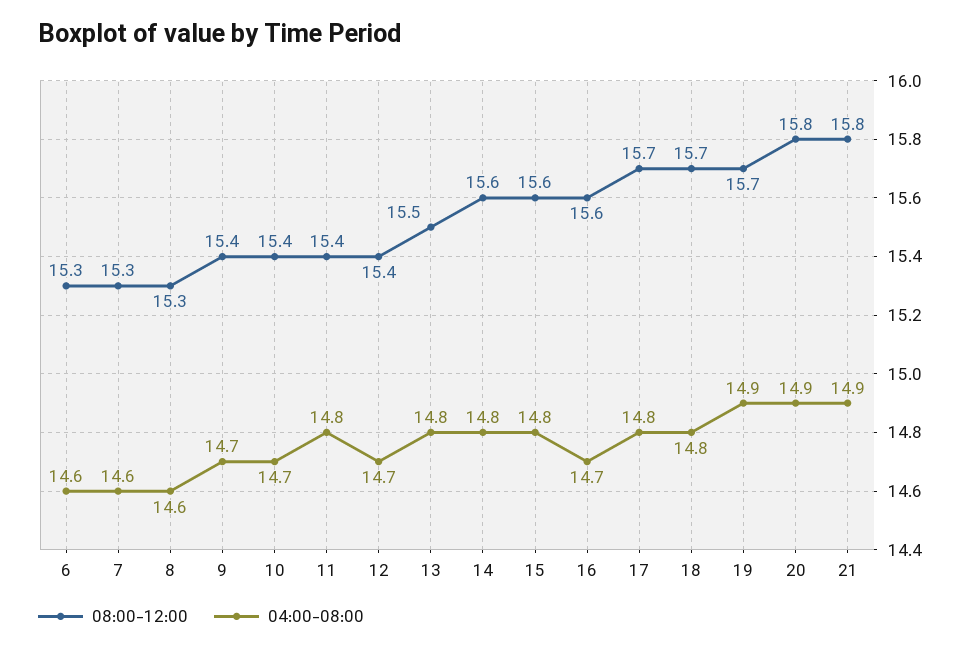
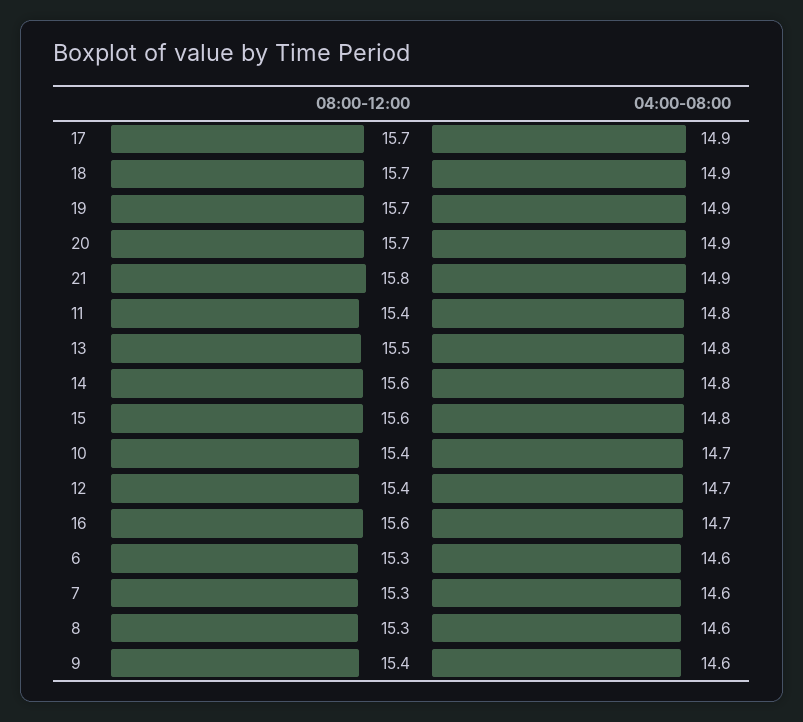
04:00-08:00, 9: 14.7 -> 14.6
04:00-08:00, 17: 14.8 -> 14.9
04:00-08:00, 18: 14.8 -> 14.9
08:00-12:00, 20: 15.8 -> 15.7

